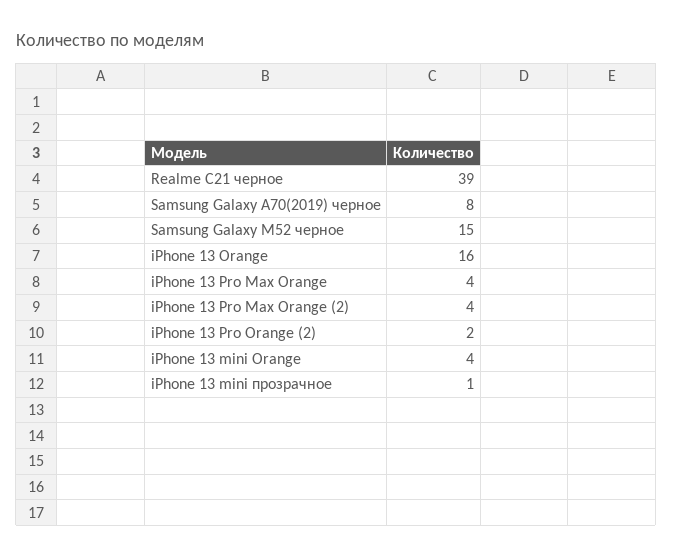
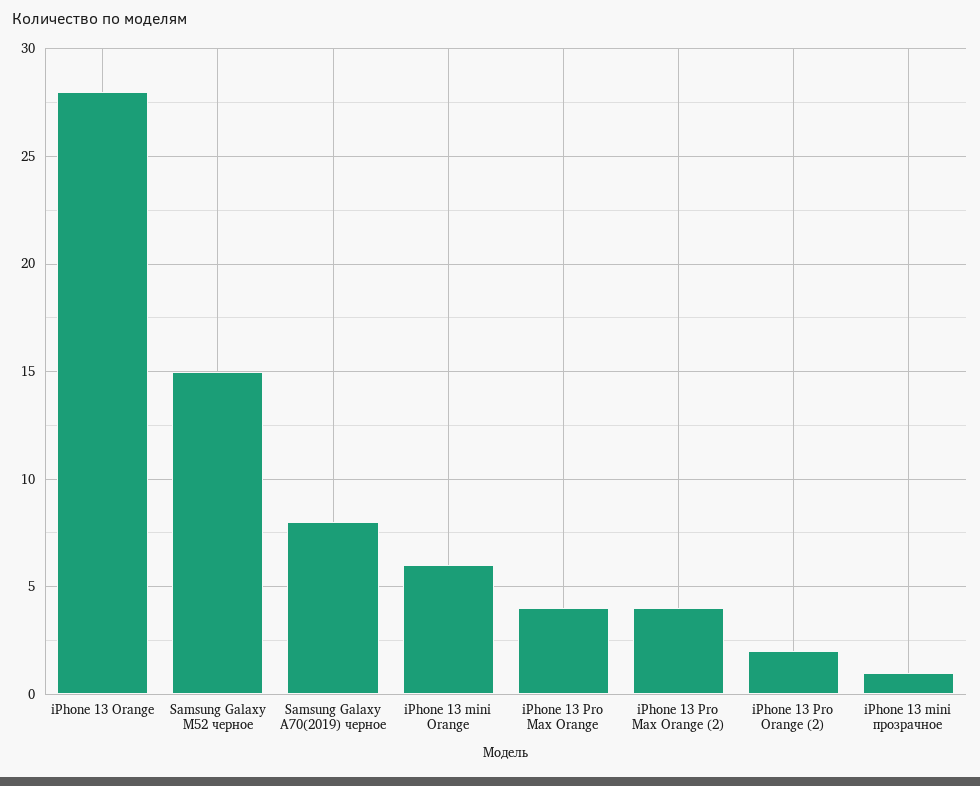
Realme C21 черное: 39 -> none
iPhone 13 Orange: 16 -> 28
iPhone 13 mini Orange: 4 -> 6

